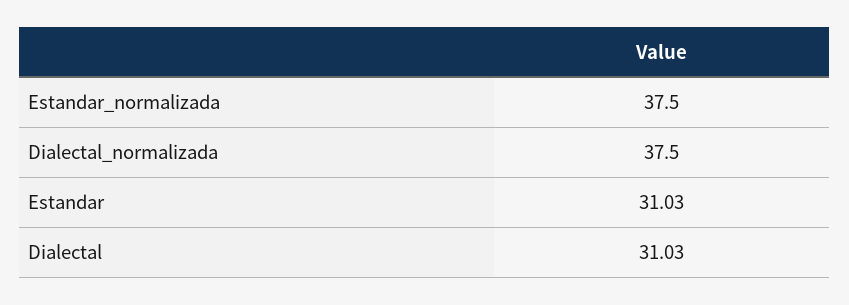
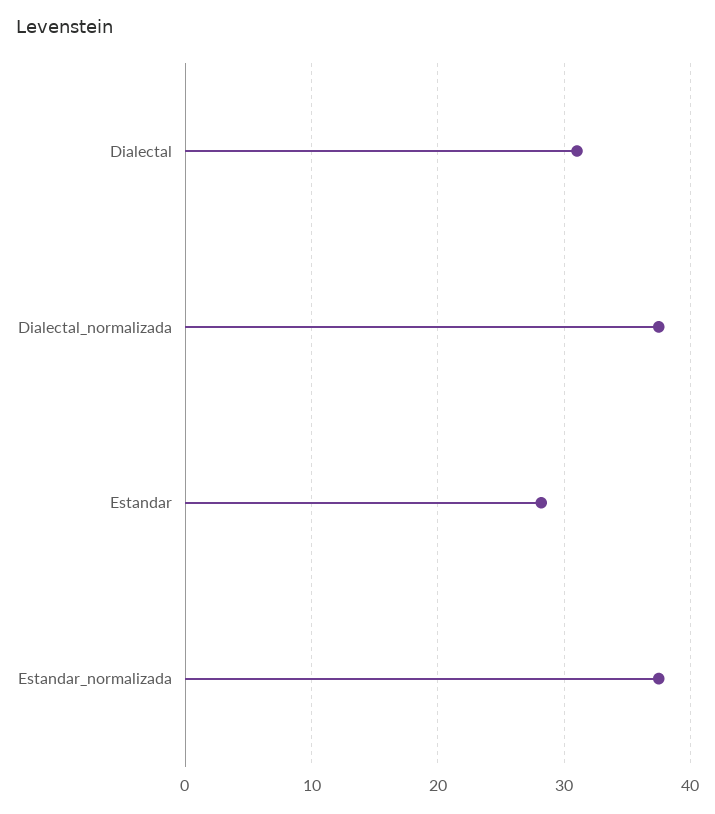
Estandar: 31.03 -> 28

